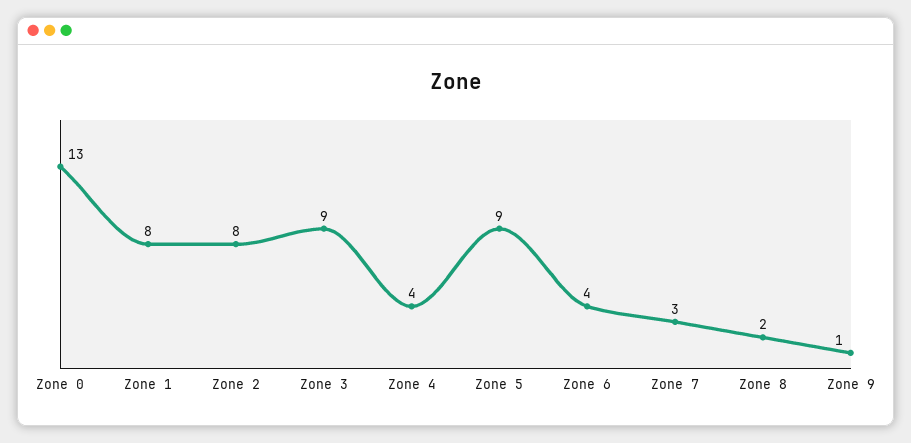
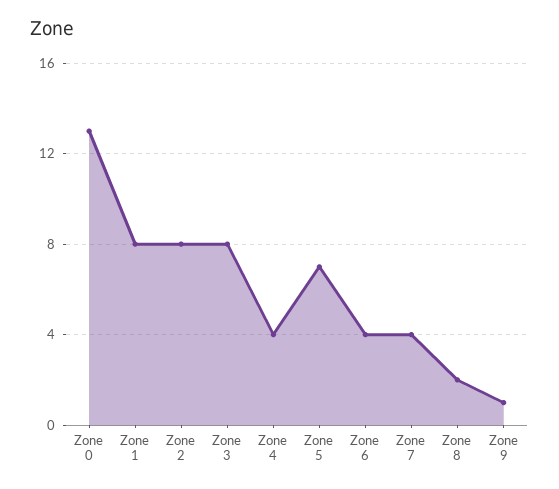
Zone 3: 9 -> 8
Zone 5: 9 -> 7
Zone 7: 3 -> 4

